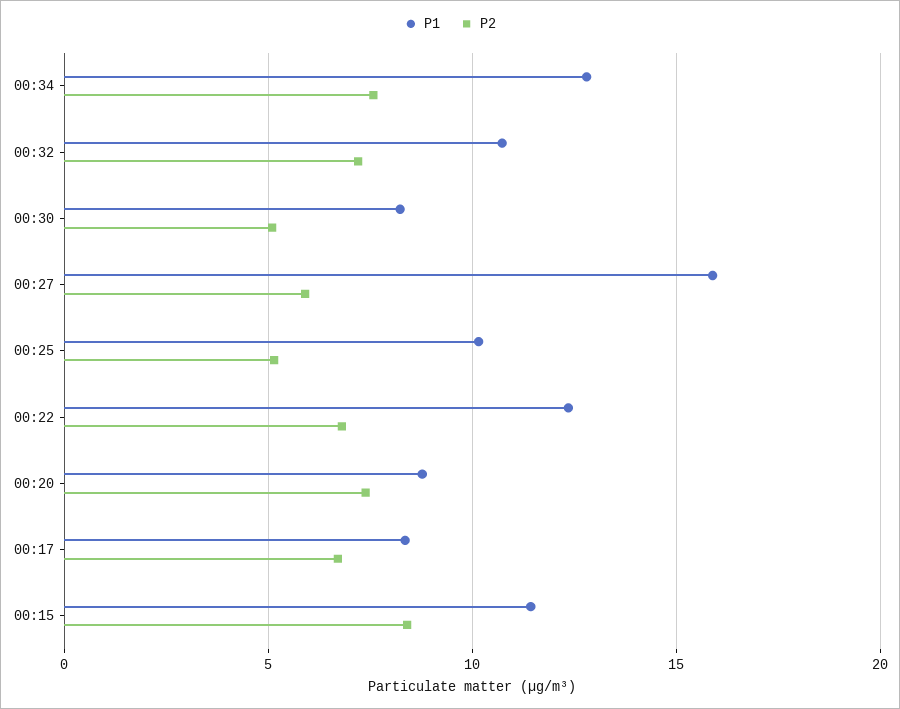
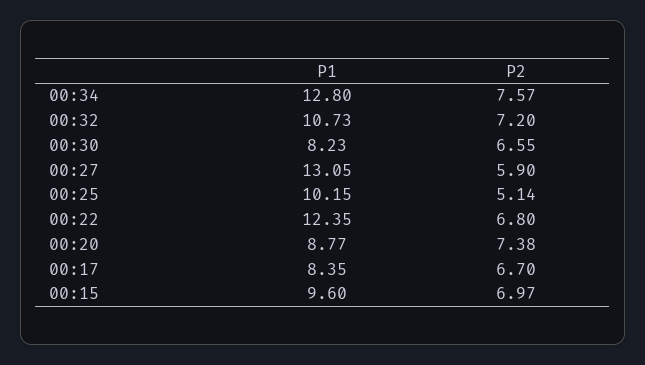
P2, 00:30: 5 -> 6.55
P1, 00:27: 16 -> 13.05
P1, 00:15: 11.5 -> 9.6
P2, 00:15: 8.5 -> 6.97

